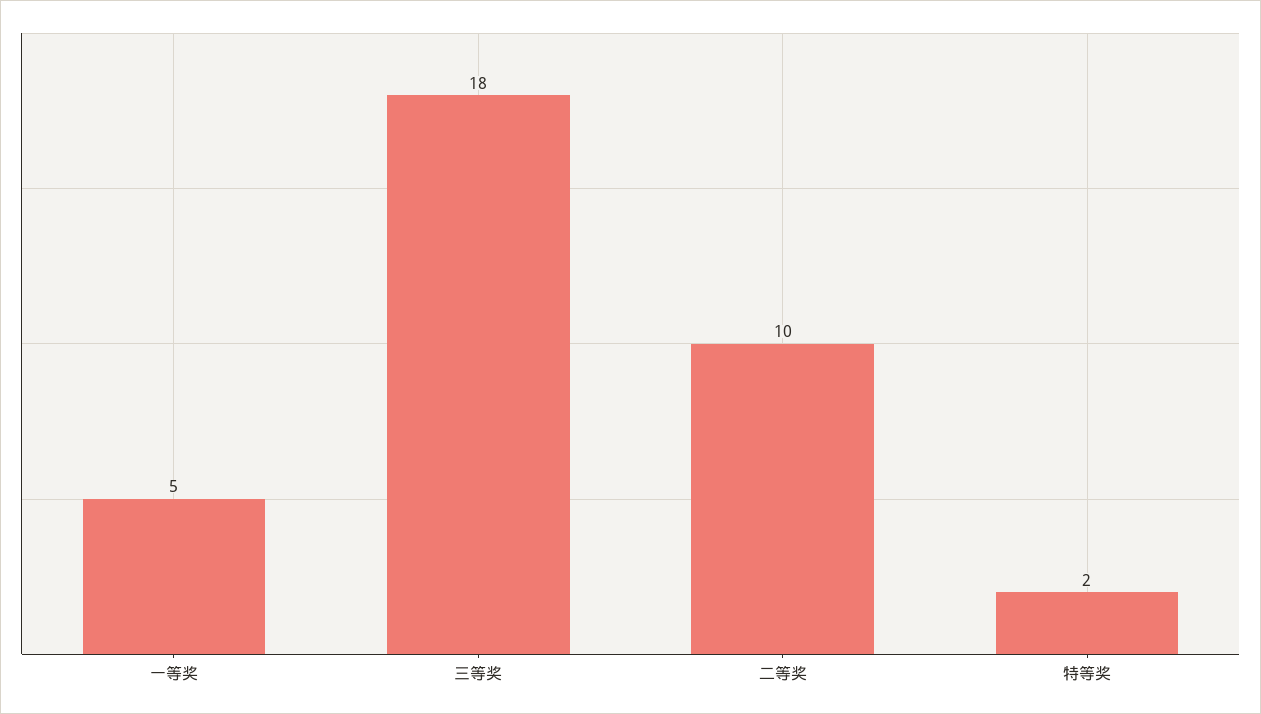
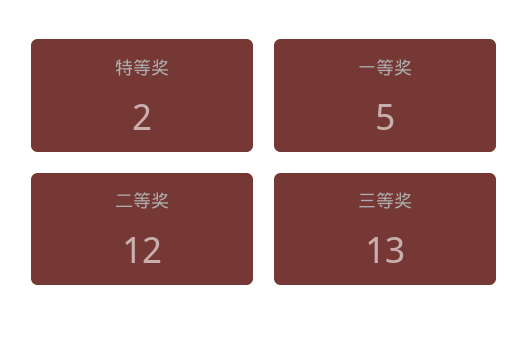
三等奖: 18 -> 13
二等奖: 10 -> 12

